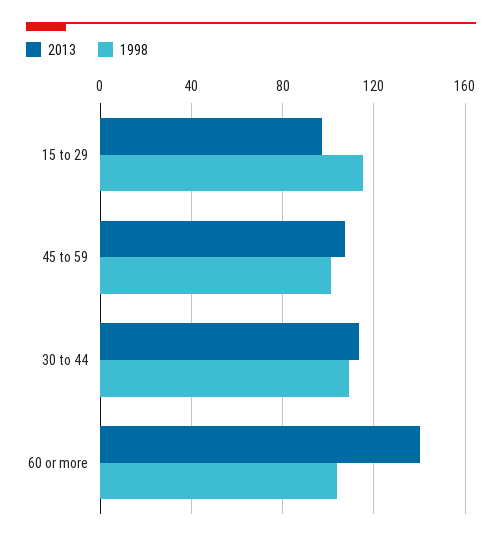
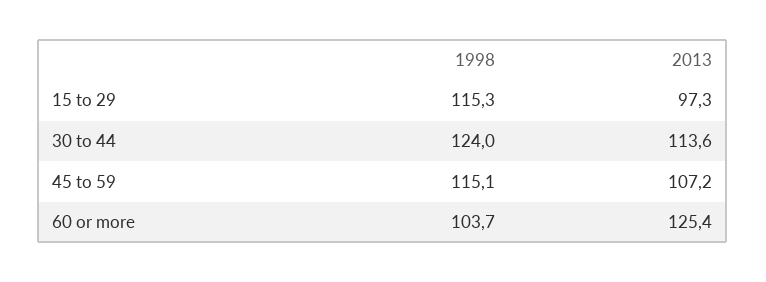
1998, 45 to 59: 100 -> 115.1
1998, 30 to 44: 110 -> 124
2013, 60 or more: 140 -> 125.4

